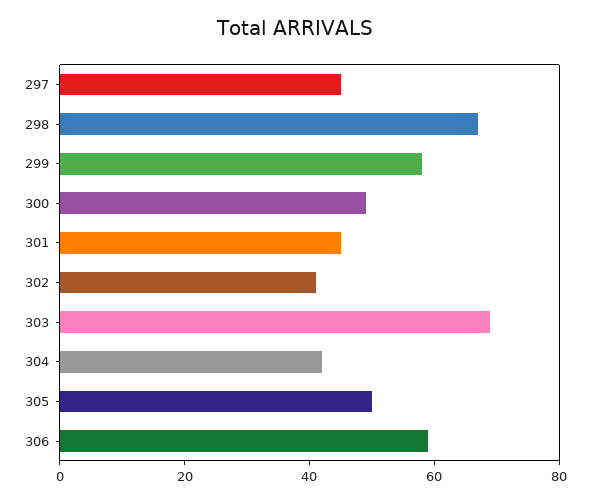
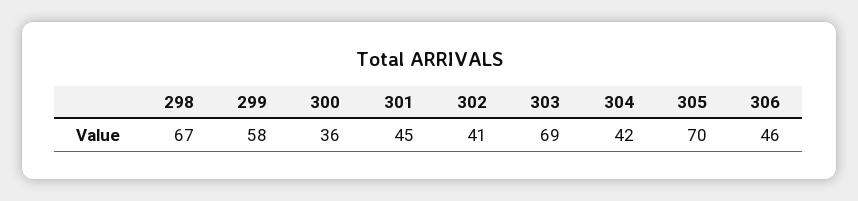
297: 45 -> none
300: 50 -> 36
305: 50 -> 70
306: 60 -> 46

